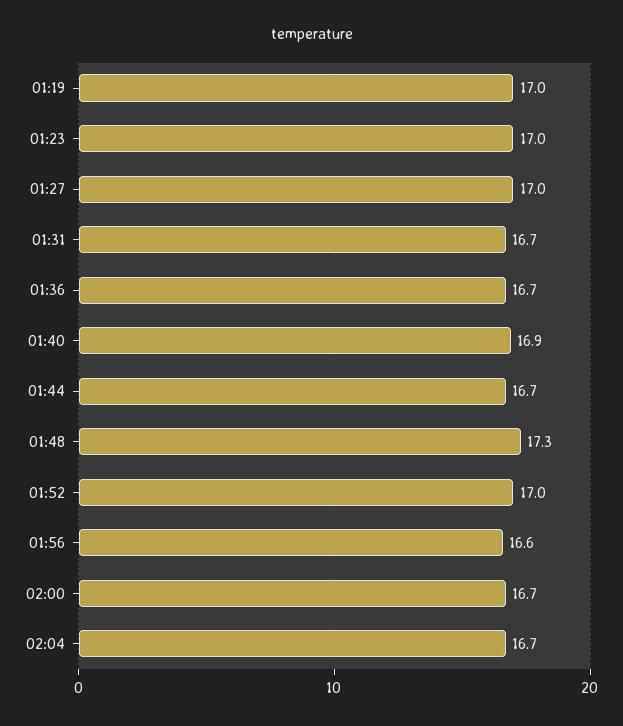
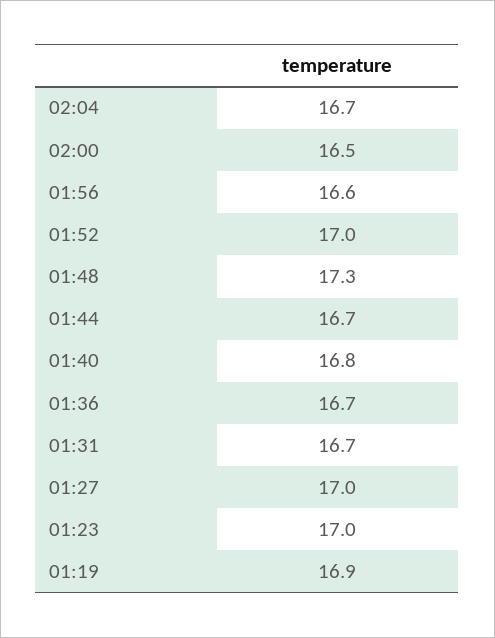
01:19: 17 -> 16.9
01:40: 16.9 -> 16.8
02:00: 16.7 -> 16.5

